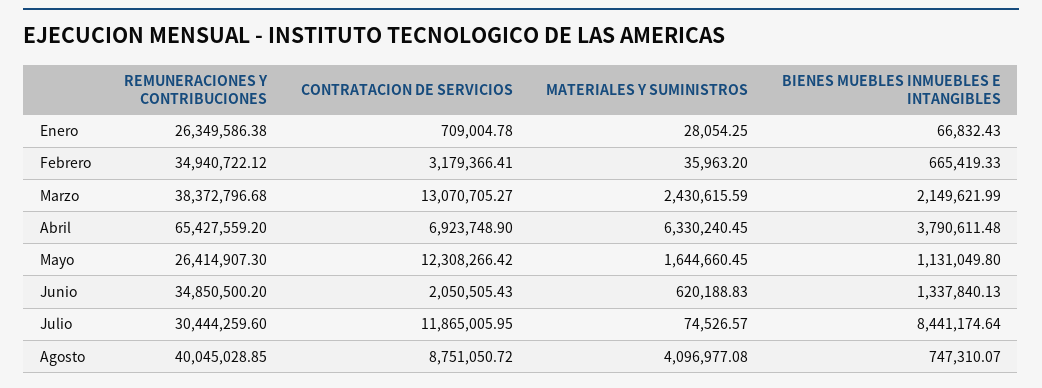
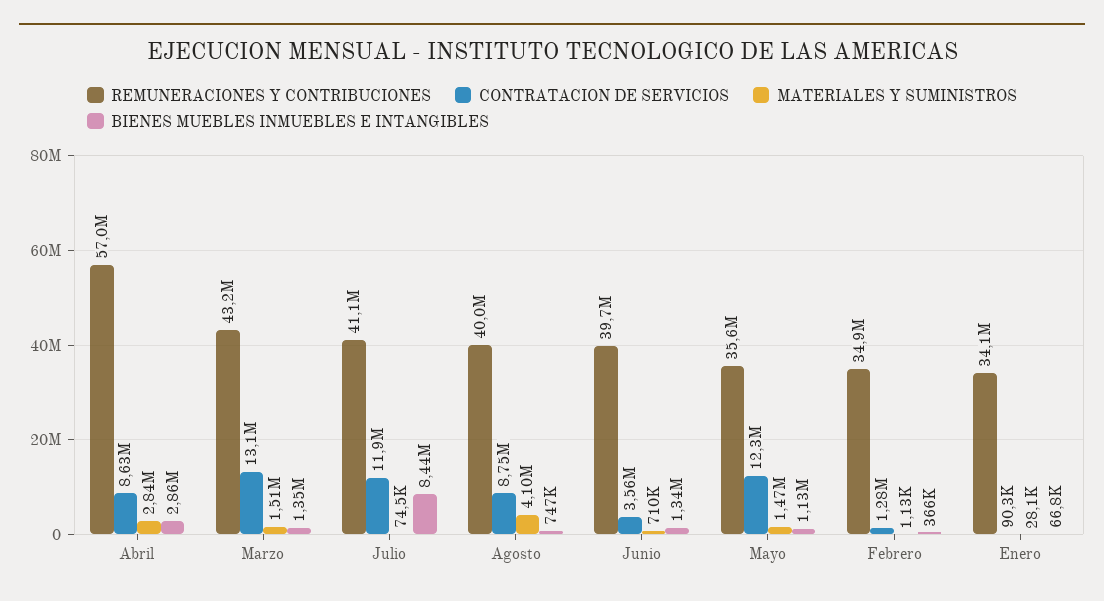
REMUNERACIONES Y CONTRIBUCIONES, Enero: 26349586.38 -> 34100000
CONTRATACION DE SERVICIOS, Enero: 709004.78 -> 90300
CONTRATACION DE SERVICIOS, Febrero: 3179366.41 -> 1280000
MATERIALES Y SUMINISTROS, Febrero: 35963.2 -> 1130
BIENES MUEBLES INMUEBLES E INTANGIBLES, Febrero: 665419.33 -> 366000
REMUNERACIONES Y CONTRIBUCIONES, Marzo: 38372796.68 -> 43200000
MATERIALES Y SUMINISTROS, Marzo: 2430615.59 -> 1510000
BIENES MUEBLES INMUEBLES E INTANGIBLES, Marzo: 2149621.99 -> 1350000
REMUNERACIONES Y CONTRIBUCIONES, Abril: 65427559.2 -> 57000000
CONTRATACION DE SERVICIOS, Abril: 6923748.9 -> 8630000
MATERIALES Y SUMINISTROS, Abril: 6330240.45 -> 2840000
BIENES MUEBLES INMUEBLES E INTANGIBLES, Abril: 3790611.48 -> 2860000
REMUNERACIONES Y CONTRIBUCIONES, Mayo: 26414907.3 -> 35600000
MATERIALES Y SUMINISTROS, Mayo: 1644660.45 -> 1470000
REMUNERACIONES Y CONTRIBUCIONES, Junio: 34850500.2 -> 39700000
CONTRATACION DE SERVICIOS, Junio: 2050505.43 -> 3560000
MATERIALES Y SUMINISTROS, Junio: 620188.83 -> 710000
REMUNERACIONES Y CONTRIBUCIONES, Julio: 30444259.6 -> 41100000

